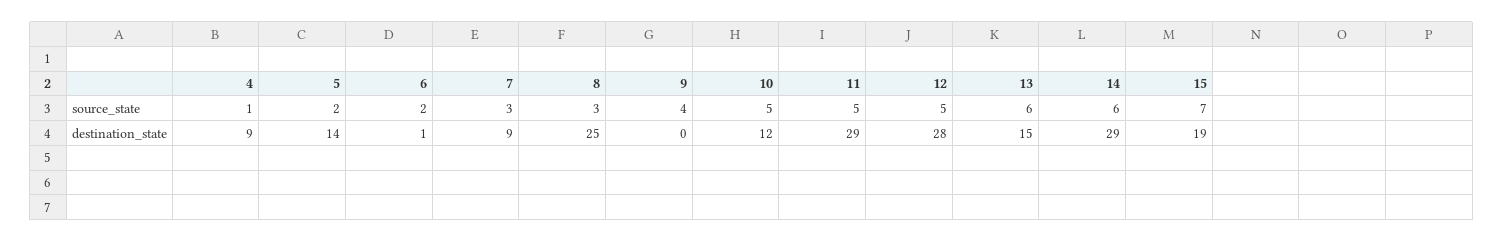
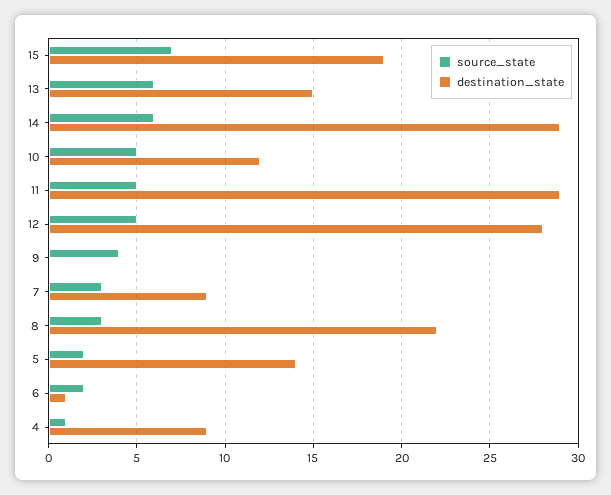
destination_state, 8: 25 -> 22

